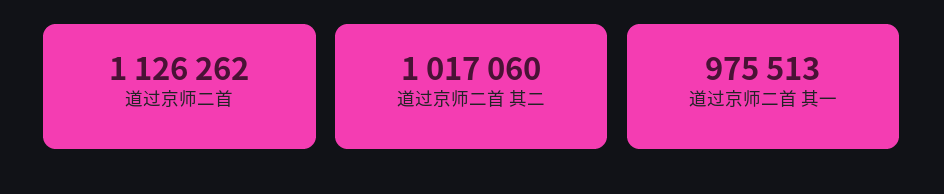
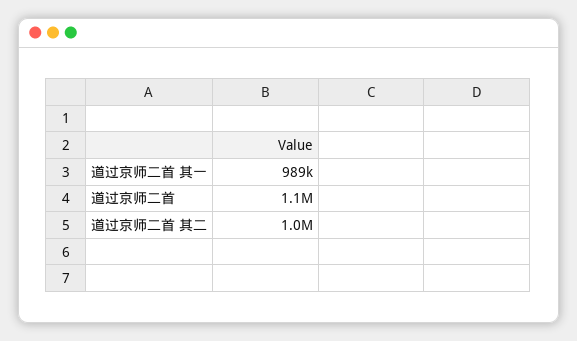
道过京师二首 其一: 975513 -> 989000

